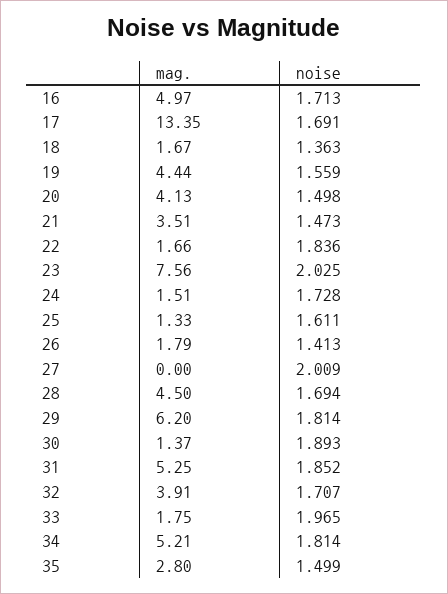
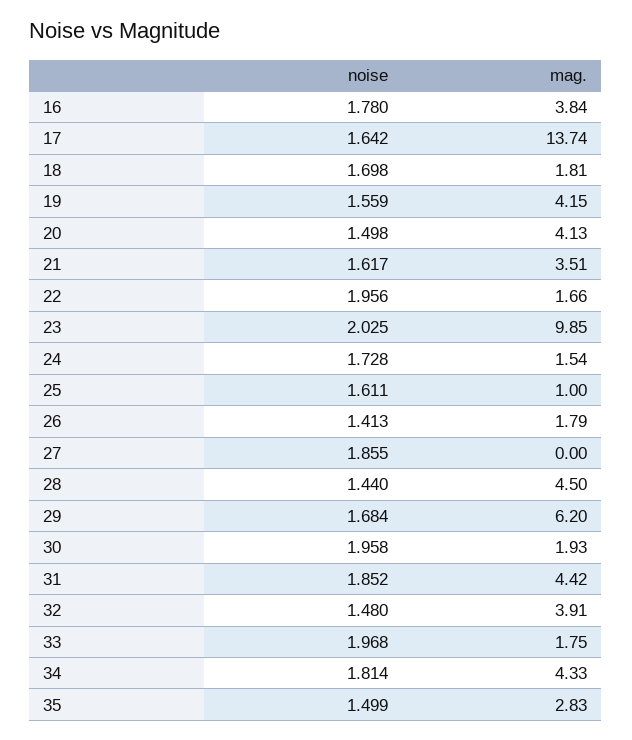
mag., 16: 4.97 -> 3.84
noise, 16: 1.713 -> 1.78
mag., 17: 13.35 -> 13.74
noise, 17: 1.691 -> 1.642
mag., 18: 1.67 -> 1.81
noise, 18: 1.363 -> 1.698
mag., 19: 4.44 -> 4.15
noise, 21: 1.473 -> 1.617
noise, 22: 1.836 -> 1.956
mag., 23: 7.56 -> 9.85
mag., 24: 1.51 -> 1.54
mag., 25: 1.33 -> 1
noise, 27: 2.009 -> 1.855
noise, 28: 1.694 -> 1.44
noise, 29: 1.814 -> 1.684
mag., 30: 1.37 -> 1.93
noise, 30: 1.893 -> 1.958
mag., 31: 5.25 -> 4.42
noise, 32: 1.707 -> 1.48
noise, 33: 1.965 -> 1.968
mag., 34: 5.21 -> 4.33
mag., 35: 2.8 -> 2.83

